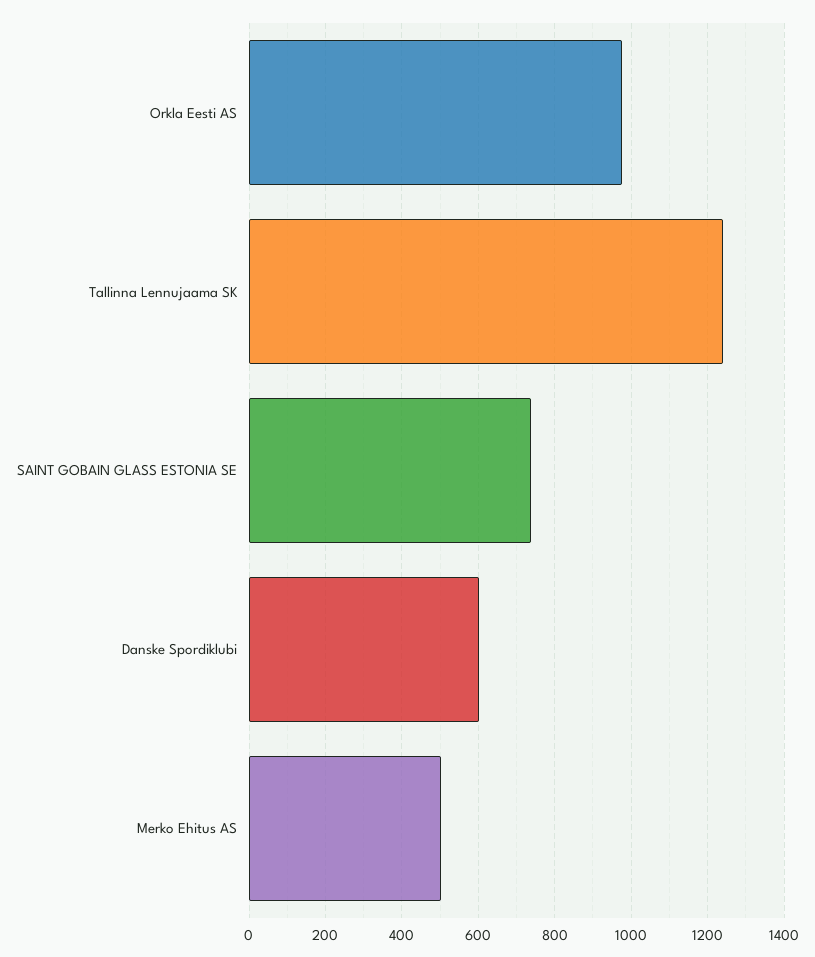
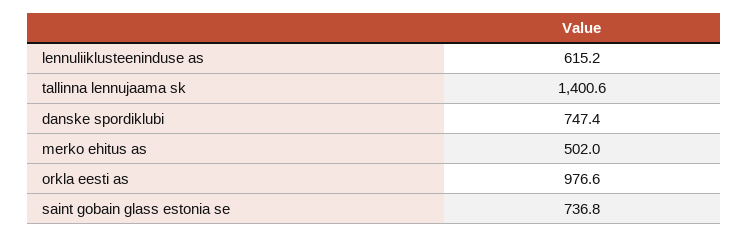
Tallinna Lennujaama SK: 1240 -> 1400.6
Danske Spordiklubi: 600 -> 747.4
lennuliiklusteeninduse as: none -> 615.2

